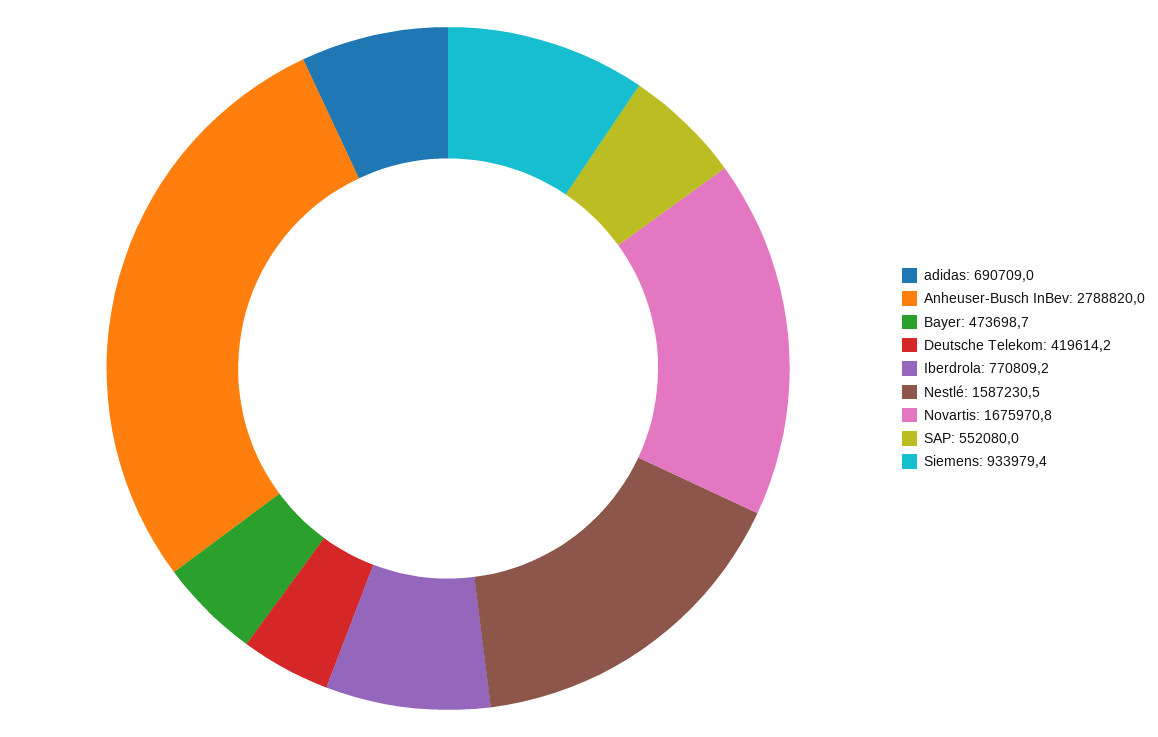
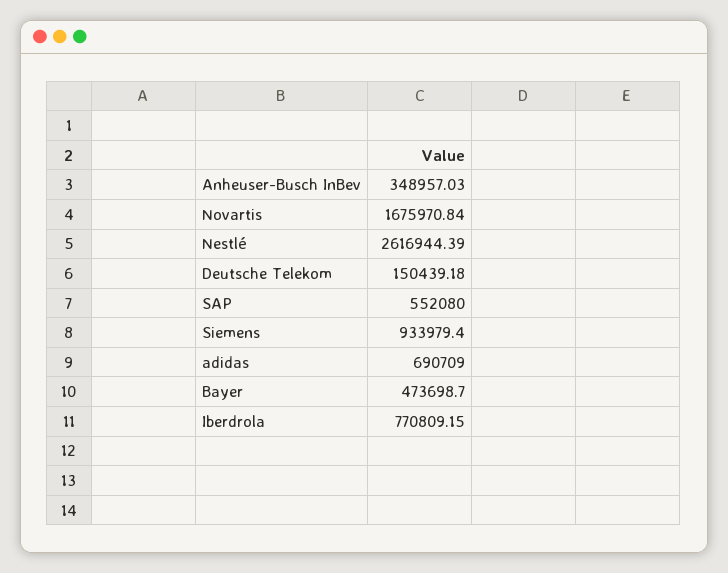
Anheuser-Busch InBev: 2788820 -> 348957.03
Deutsche Telekom: 419614.2 -> 150439.18
Nestlé: 1587230.5 -> 2616944.39

